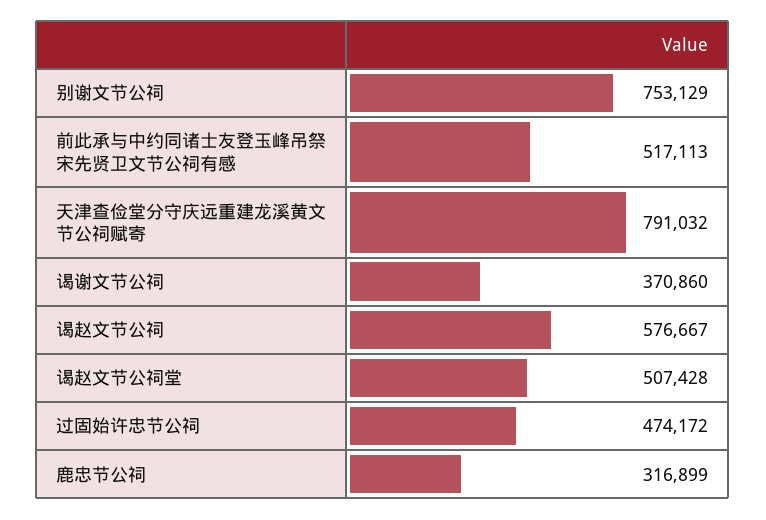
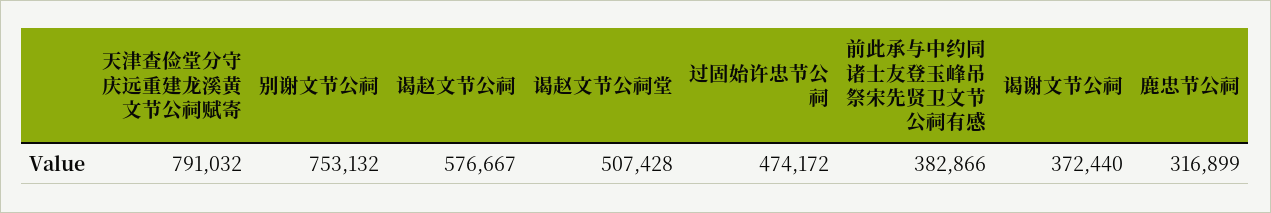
别谢文节公祠: 753129 -> 753132
前此承与中约同诸士友登玉峰吊祭宋先贤卫文节公祠有感: 517113 -> 382866
谒谢文节公祠: 370860 -> 372440

